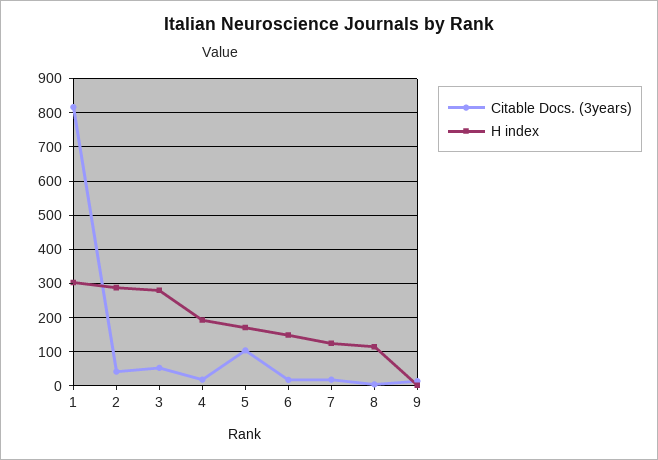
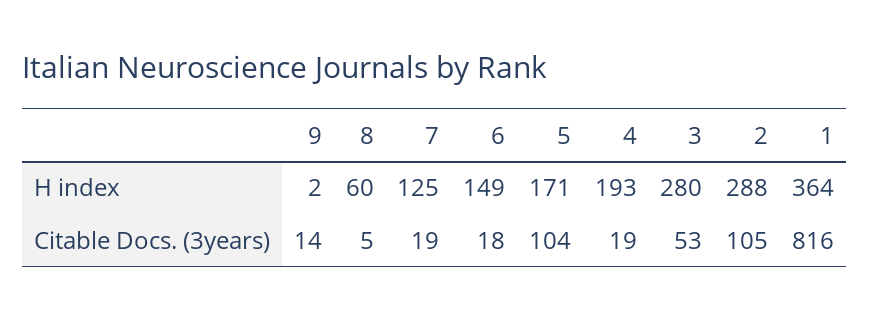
H index, 1: 300 -> 364
Citable Docs. (3years), 2: 40 -> 105
H index, 8: 120 -> 60

